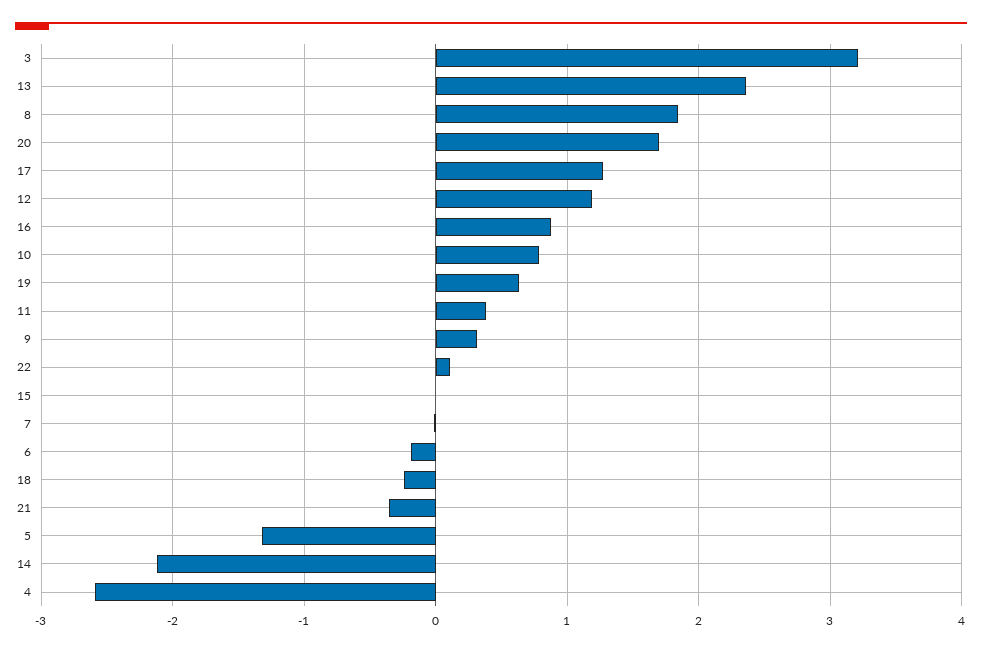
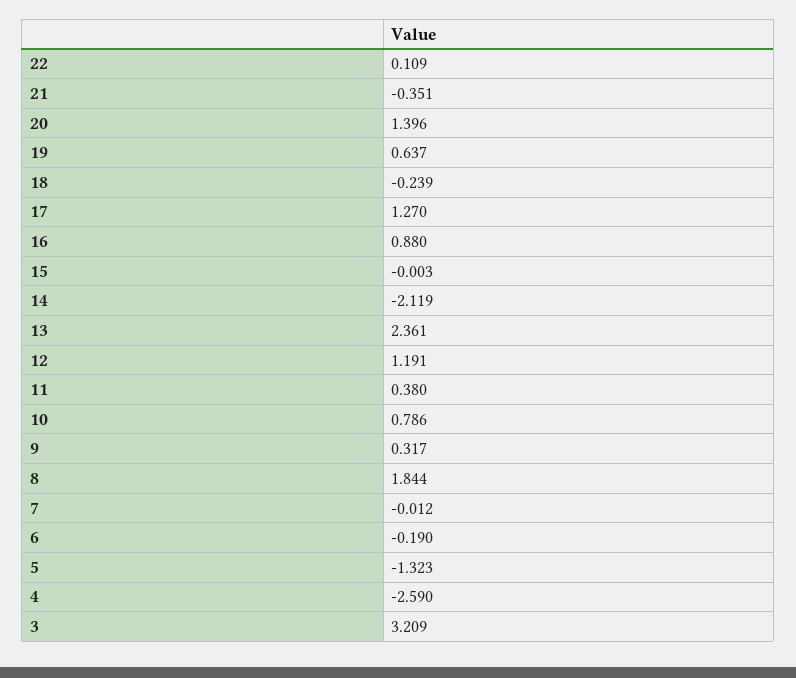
20: 1.7 -> 1.396

